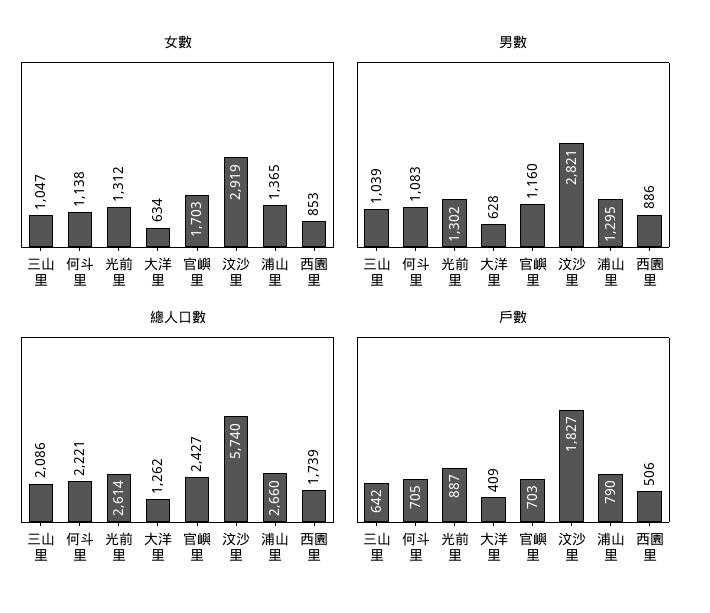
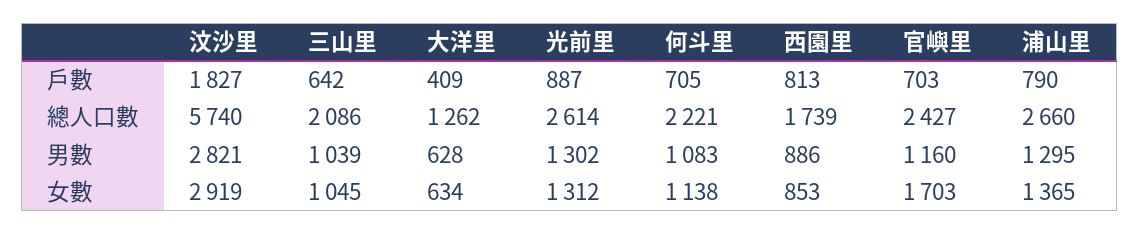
女數, 三山里: 1047 -> 1045
戶數, 西園里: 506 -> 813

